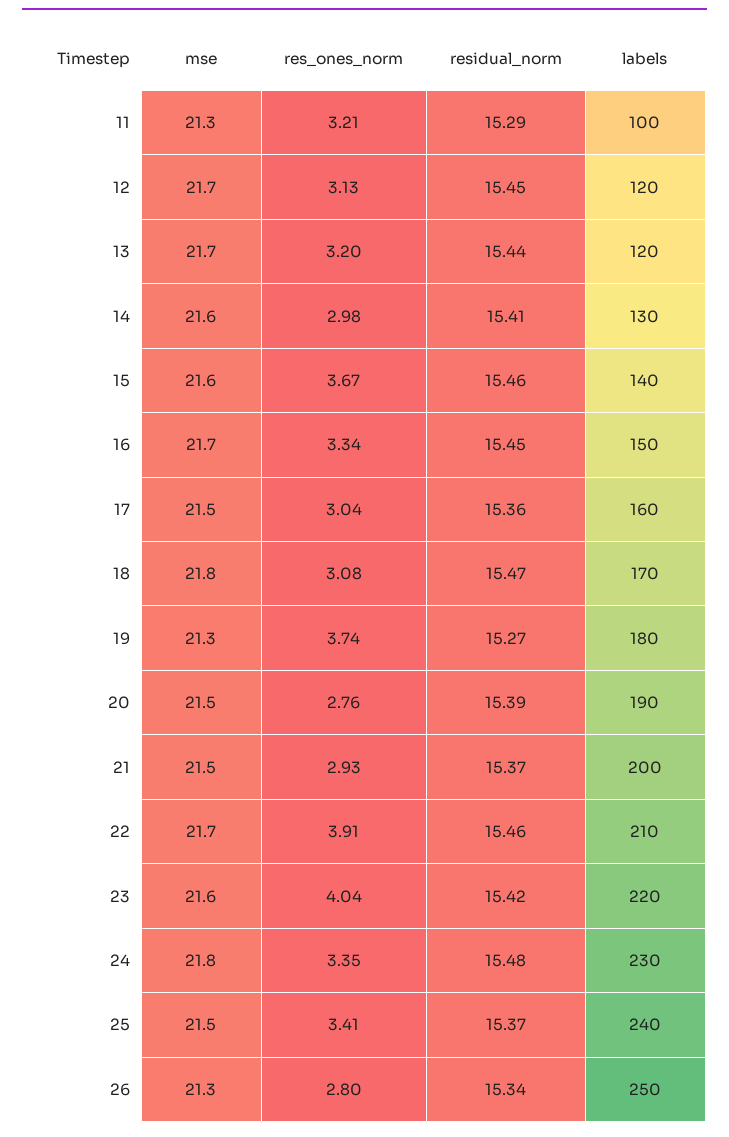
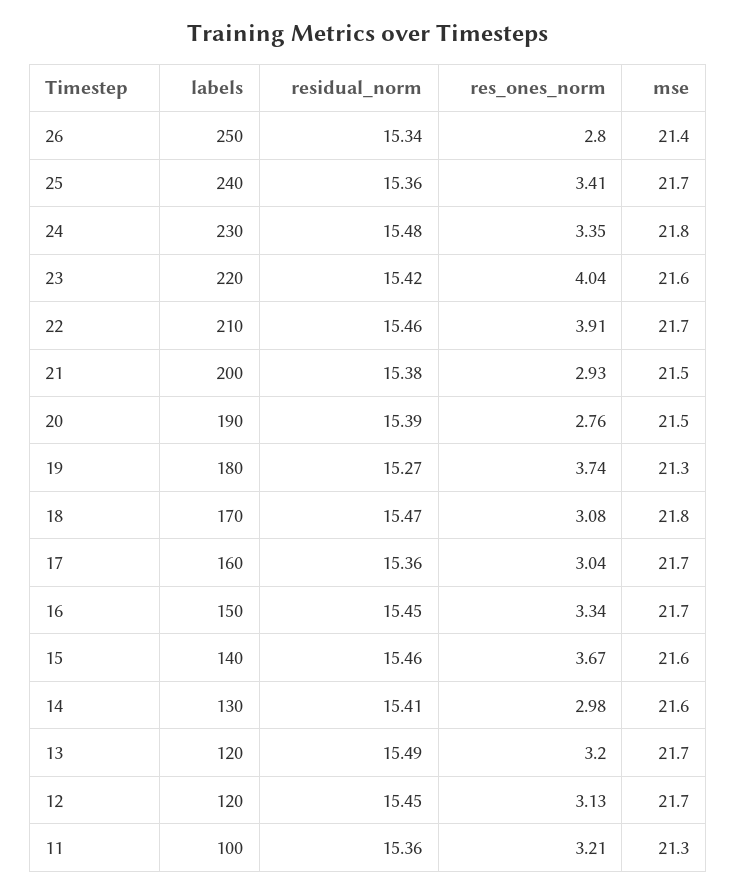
residual_norm, 11: 15.29 -> 15.36
residual_norm, 13: 15.44 -> 15.49
mse, 17: 21.5 -> 21.7
residual_norm, 21: 15.37 -> 15.38
mse, 25: 21.5 -> 21.7
residual_norm, 25: 15.37 -> 15.36
mse, 26: 21.3 -> 21.4

